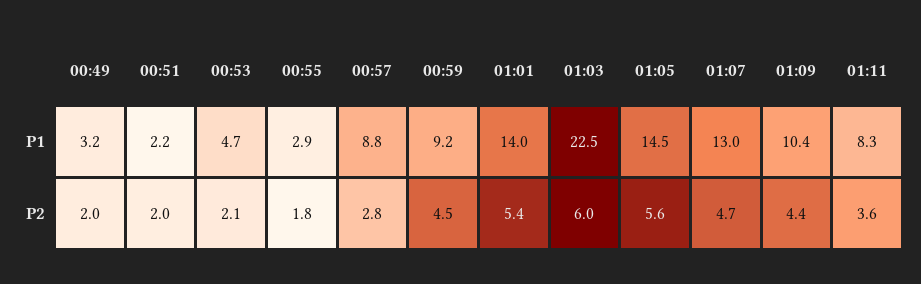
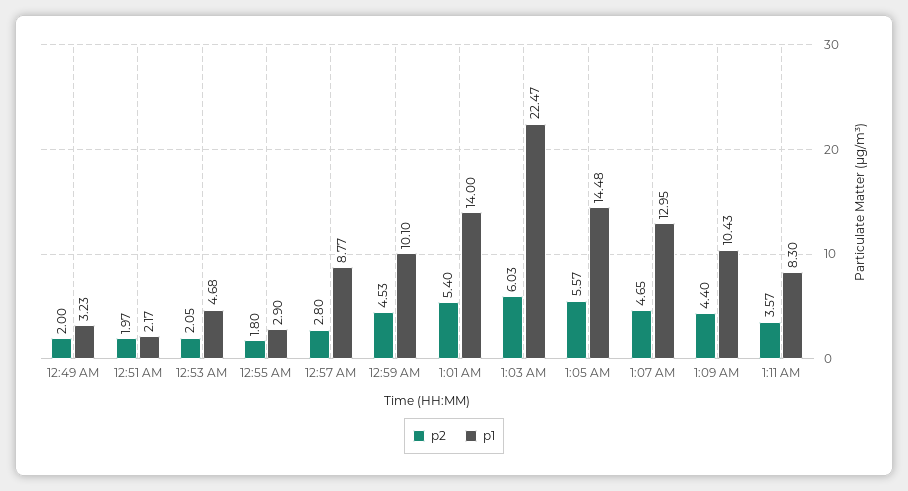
P1, 00:59: 9.2 -> 10.1

